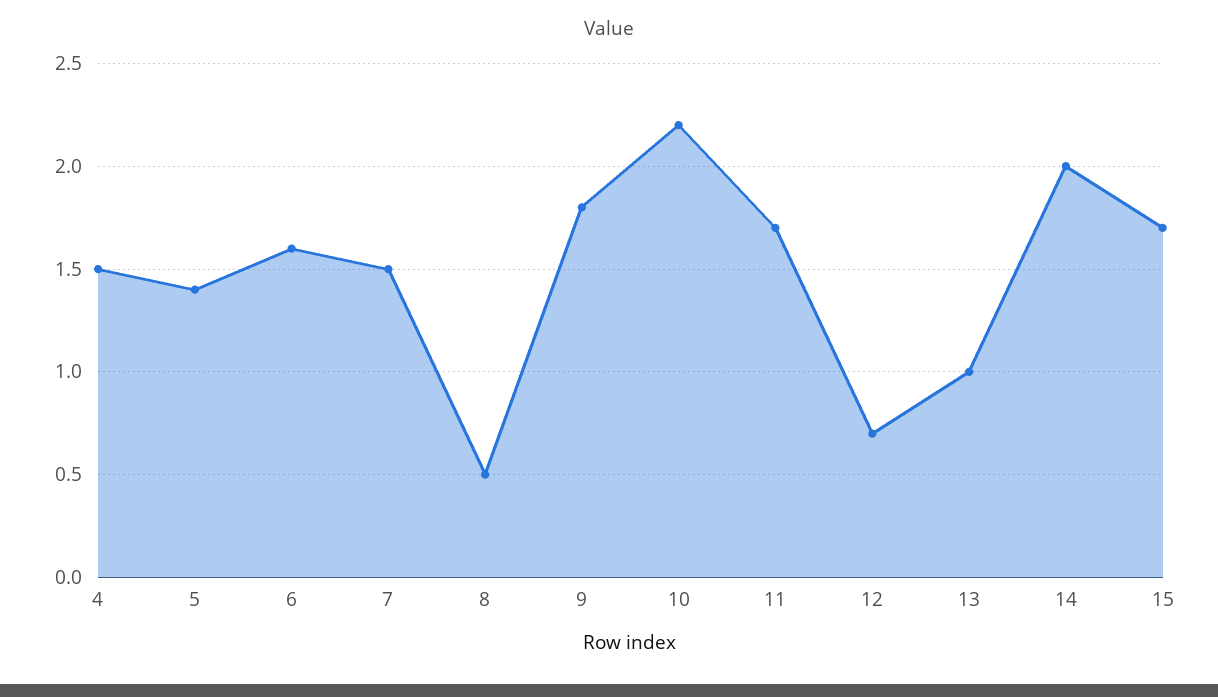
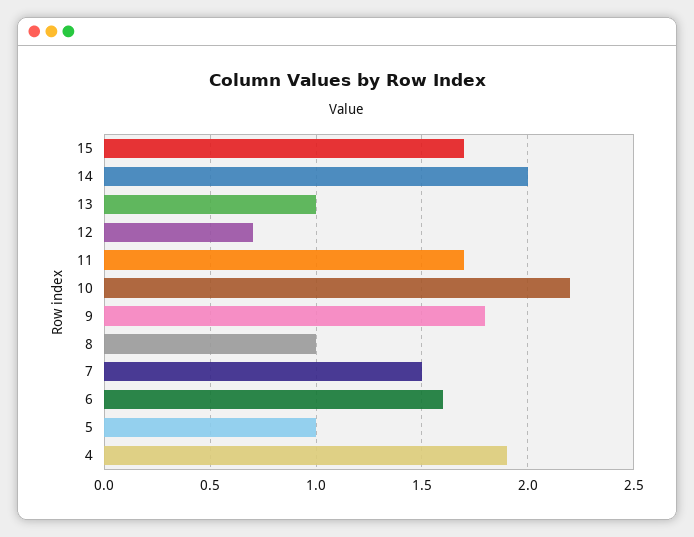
4: 1.5 -> 1.9
5: 1.4 -> 1
8: 0.5 -> 1

